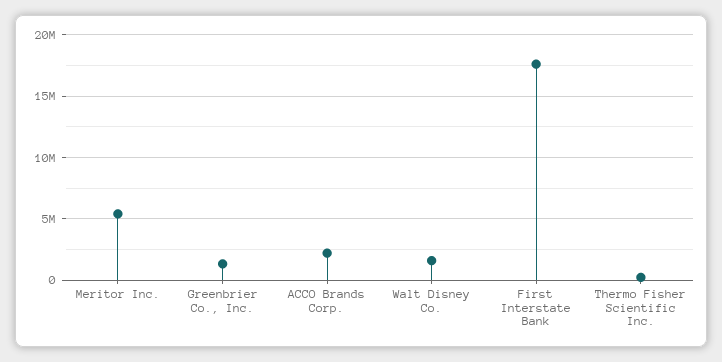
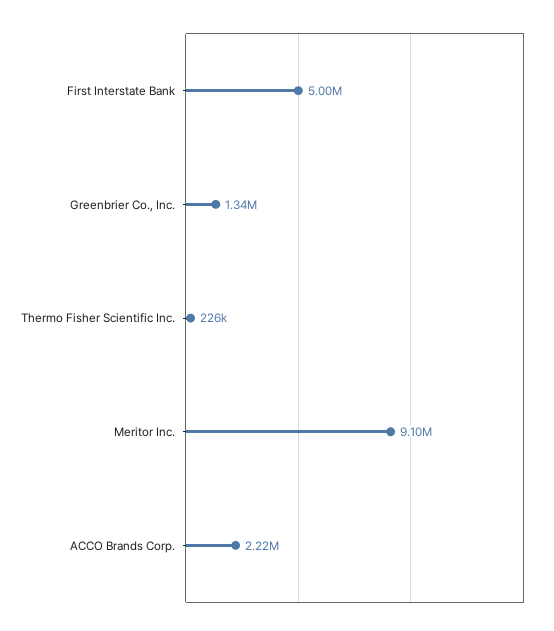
Meritor Inc.: 5500000 -> 9100000
Walt Disney Co.: 1500000 -> none
First Interstate Bank: 17500000 -> 5000000

